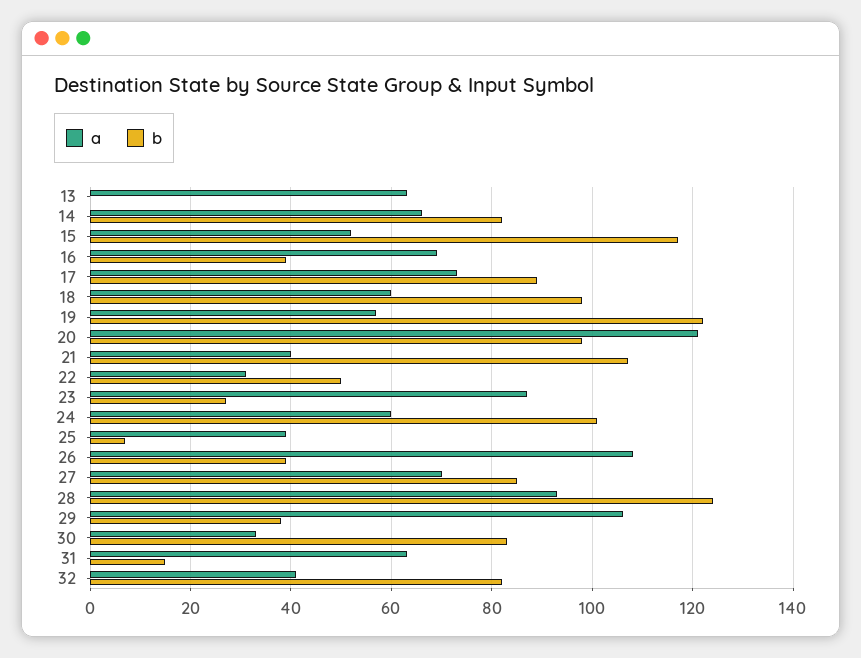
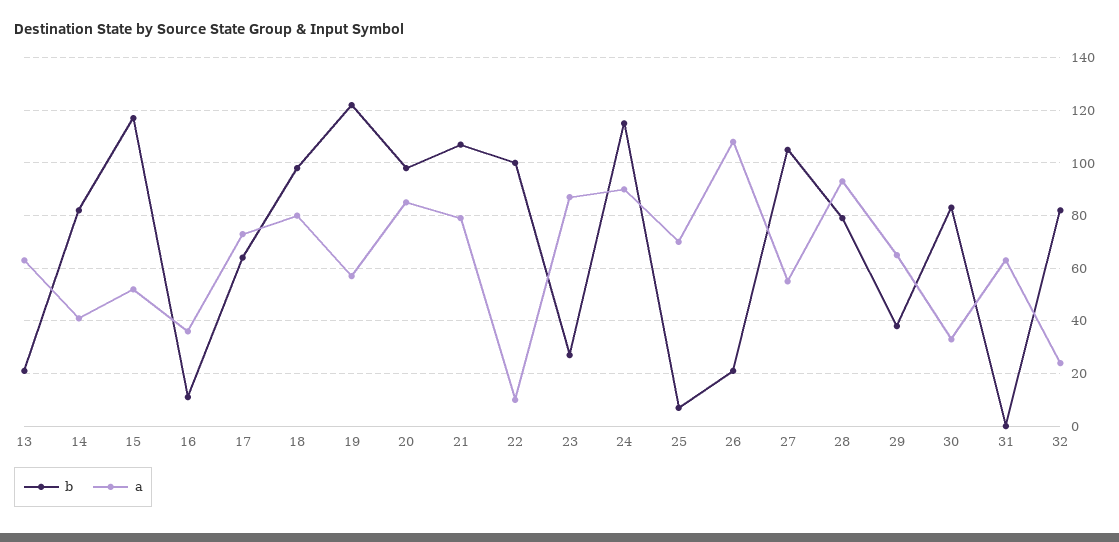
b, 13: 0 -> 20
a, 14: 65 -> 40
a, 16: 70 -> 35
b, 16: 40 -> 10
b, 17: 90 -> 65
a, 18: 60 -> 80
a, 20: 120 -> 85
a, 21: 40 -> 80
a, 22: 30 -> 10
b, 22: 50 -> 100
a, 24: 60 -> 90
b, 24: 100 -> 115
a, 25: 40 -> 70
b, 26: 40 -> 20
a, 27: 70 -> 55
b, 27: 85 -> 105
b, 28: 125 -> 80
a, 29: 105 -> 65
b, 31: 15 -> 0
a, 32: 40 -> 25

